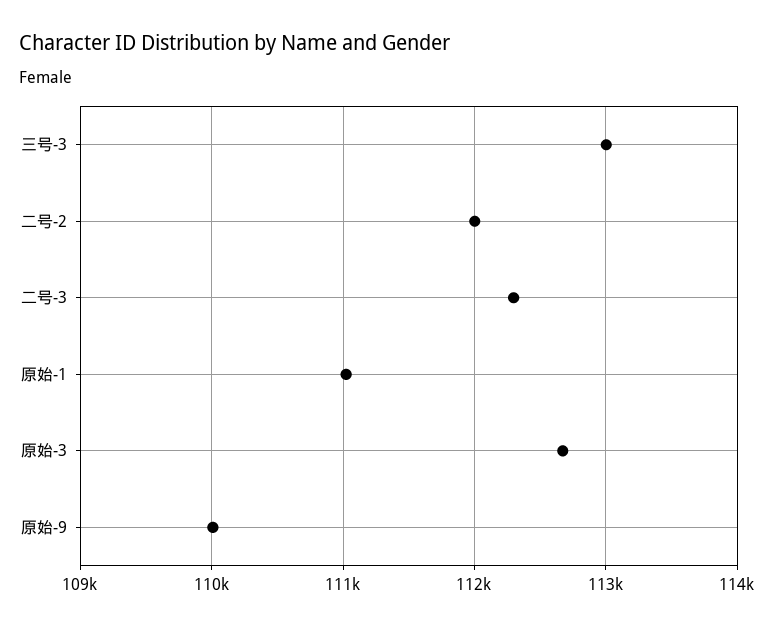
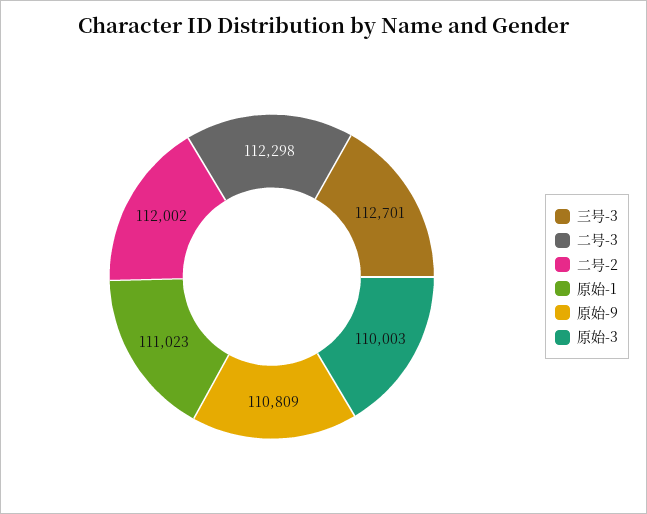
三号-3: 113000 -> 112701
原始-3: 112700 -> 110003
原始-9: 110000 -> 110809

